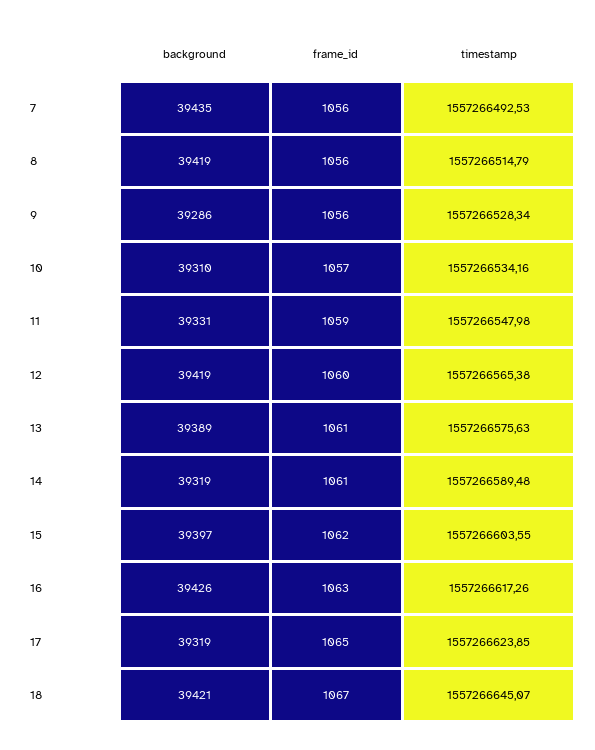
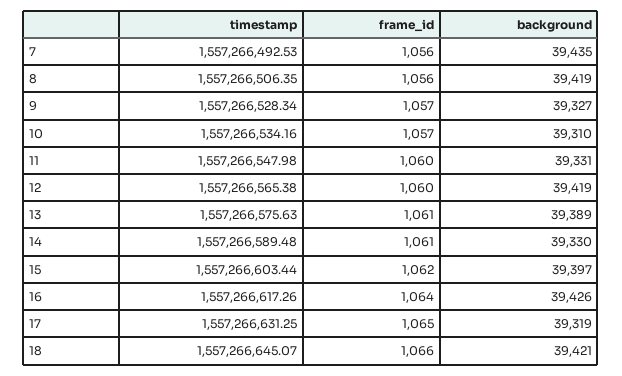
timestamp, 8: 1557266514.79 -> 1557266506.35
background, 9: 39286 -> 39327
frame_id, 9: 1056 -> 1057
frame_id, 11: 1059 -> 1060
background, 14: 39319 -> 39330
timestamp, 15: 1557266603.55 -> 1557266603.44
frame_id, 16: 1063 -> 1064
timestamp, 17: 1557266623.85 -> 1557266631.25
frame_id, 18: 1067 -> 1066

